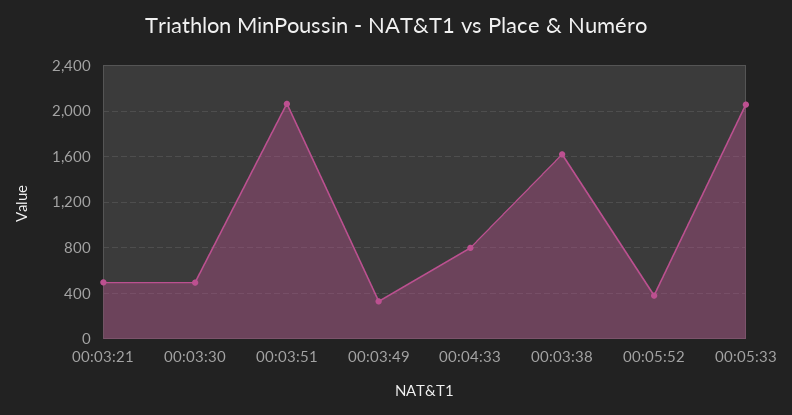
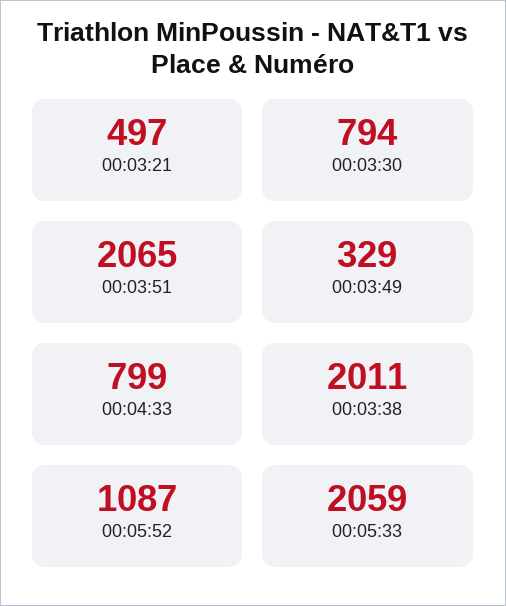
00:03:30: 500 -> 794
00:03:38: 1600 -> 2011
00:05:52: 400 -> 1087

